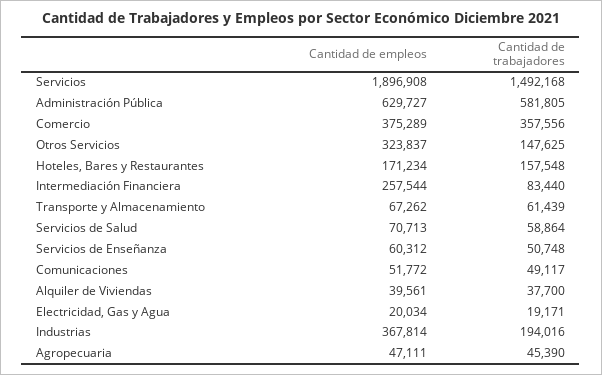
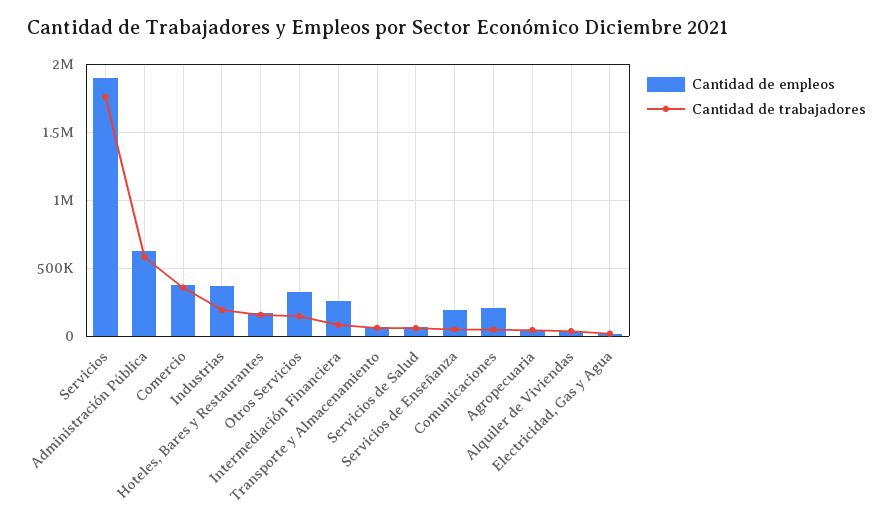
Cantidad de trabajadores, Servicios: 1492168 -> 1750000
Cantidad de empleos, Servicios de Enseñanza: 60312 -> 200000
Cantidad de empleos, Comunicaciones: 51772 -> 200000

